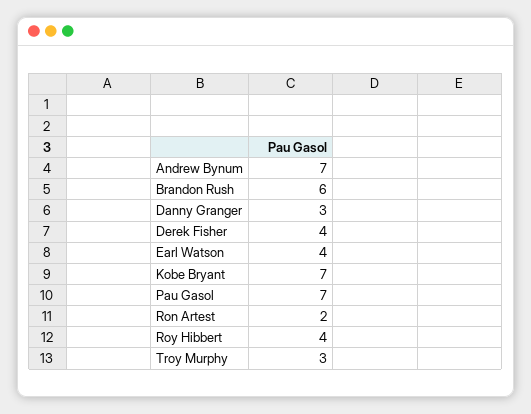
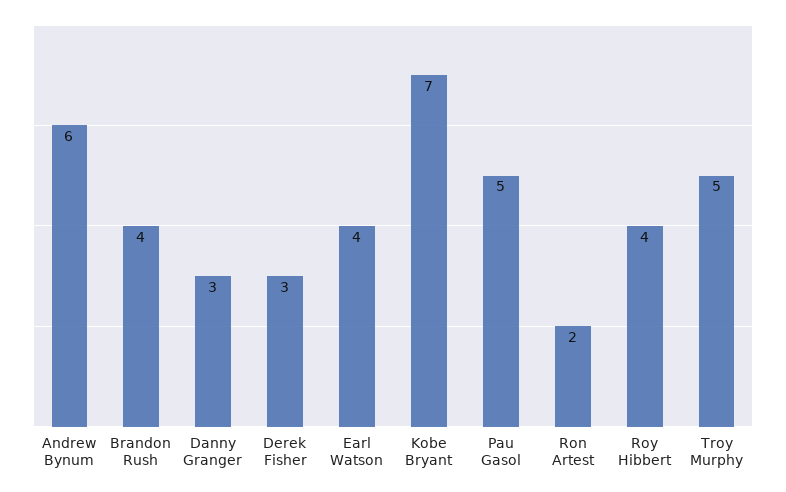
Andrew Bynum: 7 -> 6
Brandon Rush: 6 -> 4
Derek Fisher: 4 -> 3
Pau Gasol: 7 -> 5
Troy Murphy: 3 -> 5

